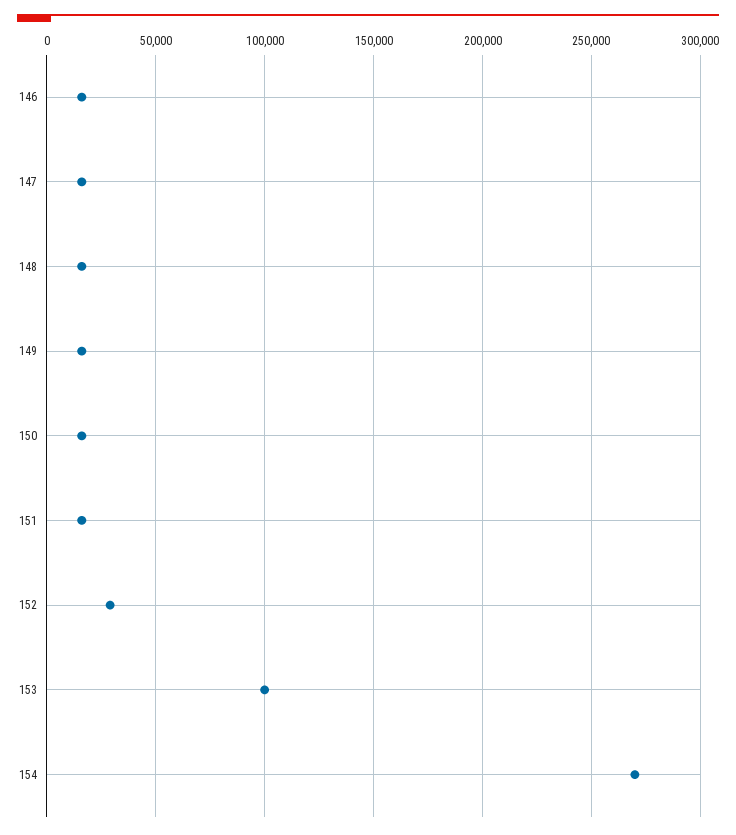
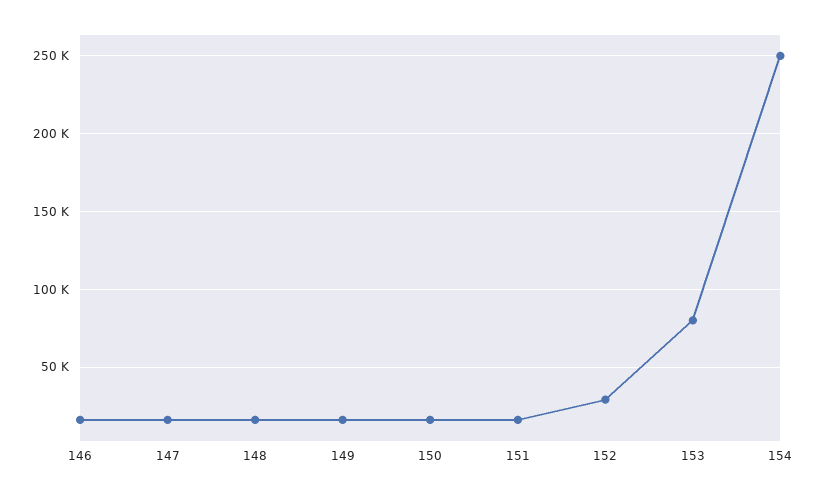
153: 100000 -> 80000
154: 270000 -> 250000

